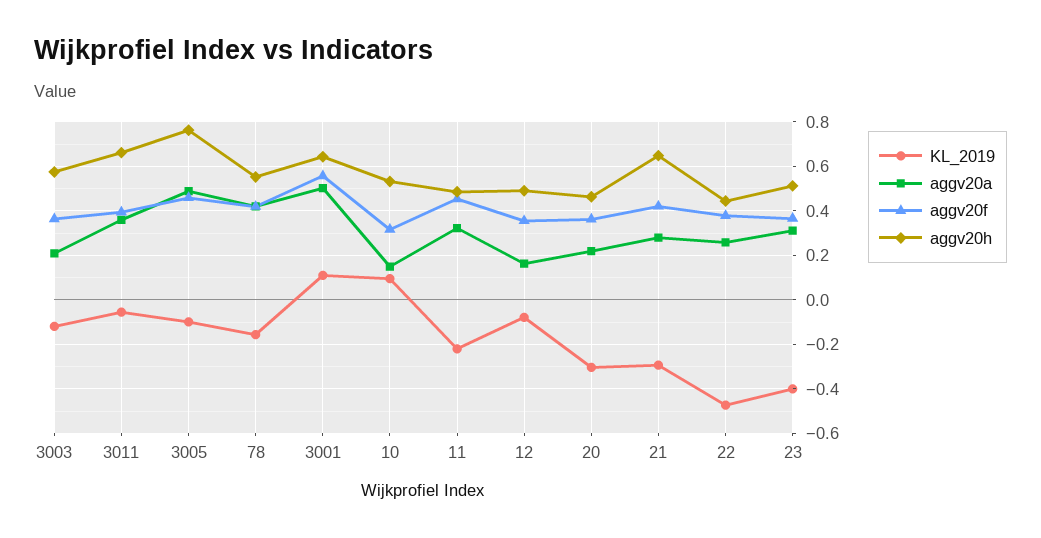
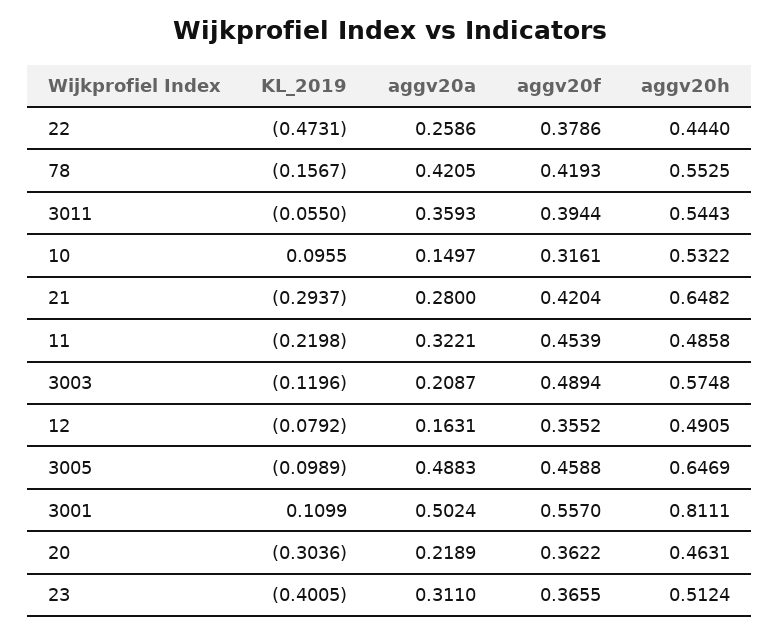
aggv20f, 3003: 0.35 -> 0.4894
aggv20h, 3011: 0.65 -> 0.5443
aggv20h, 3005: 0.75 -> 0.6469
aggv20h, 3001: 0.65 -> 0.8111

